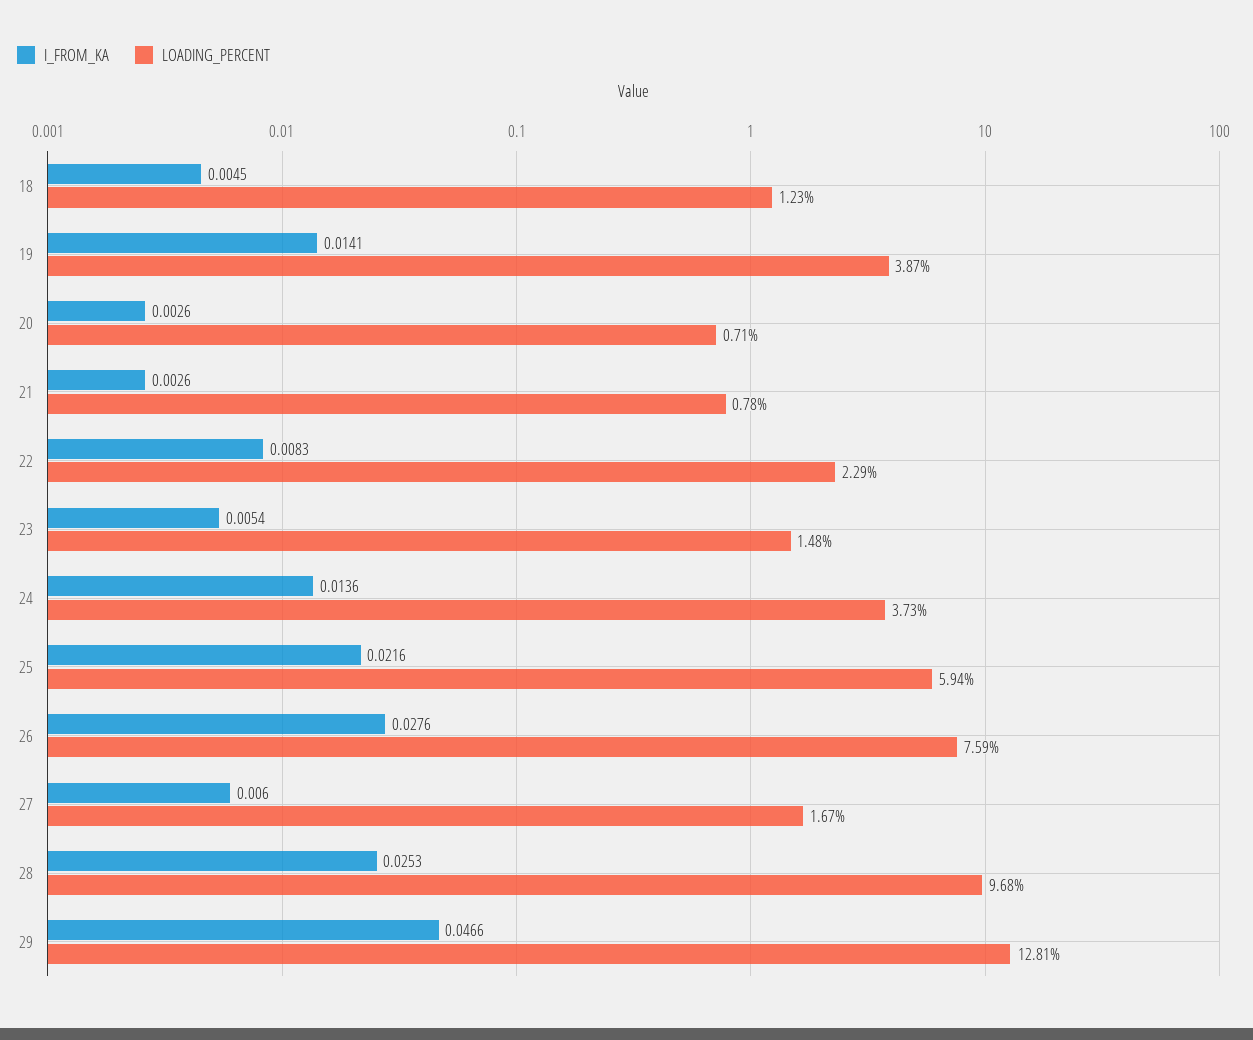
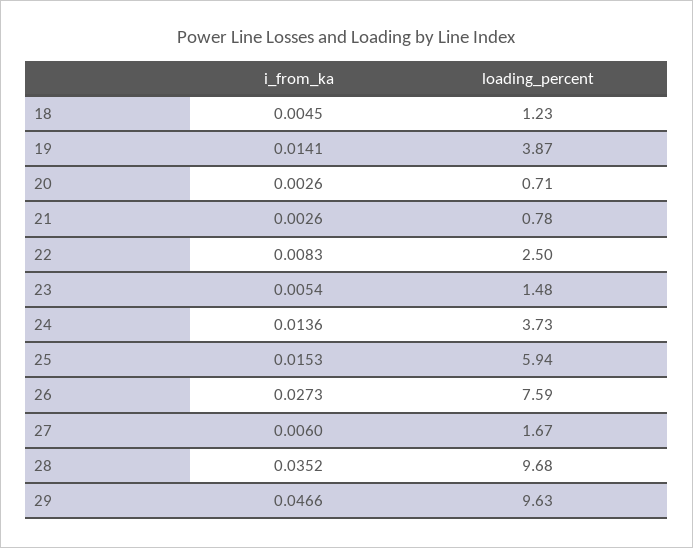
LOADING_PERCENT, 22: 2.29 -> 2.5
I_FROM_KA, 25: 0.0216 -> 0.0153
I_FROM_KA, 26: 0.0276 -> 0.0273
I_FROM_KA, 28: 0.0253 -> 0.0352
LOADING_PERCENT, 29: 12.81 -> 9.63

